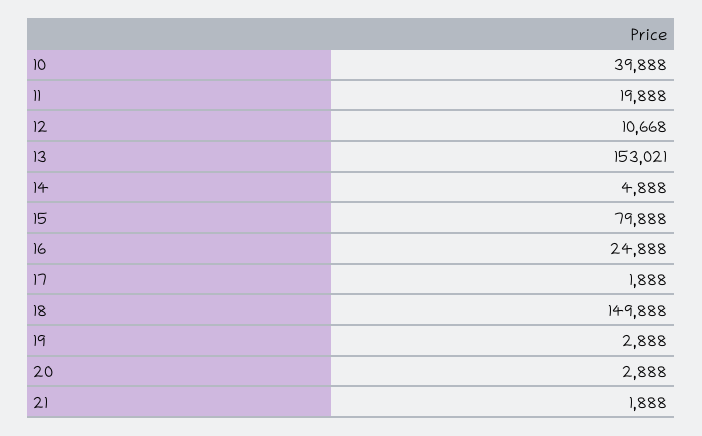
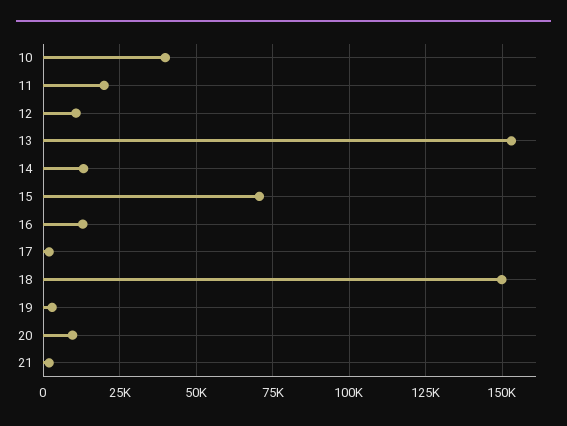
14: 4888 -> 12500
15: 79888 -> 70000
16: 24888 -> 12500
20: 2888 -> 10000

